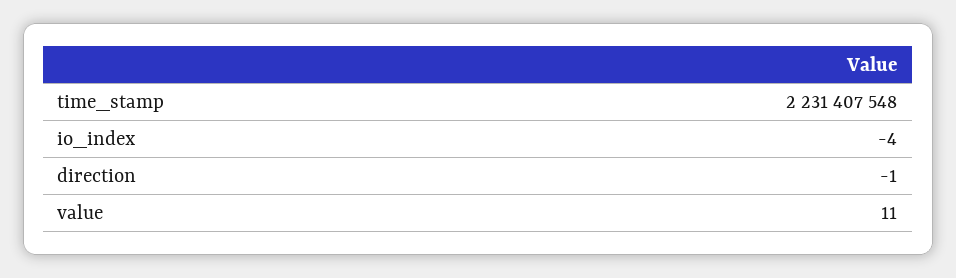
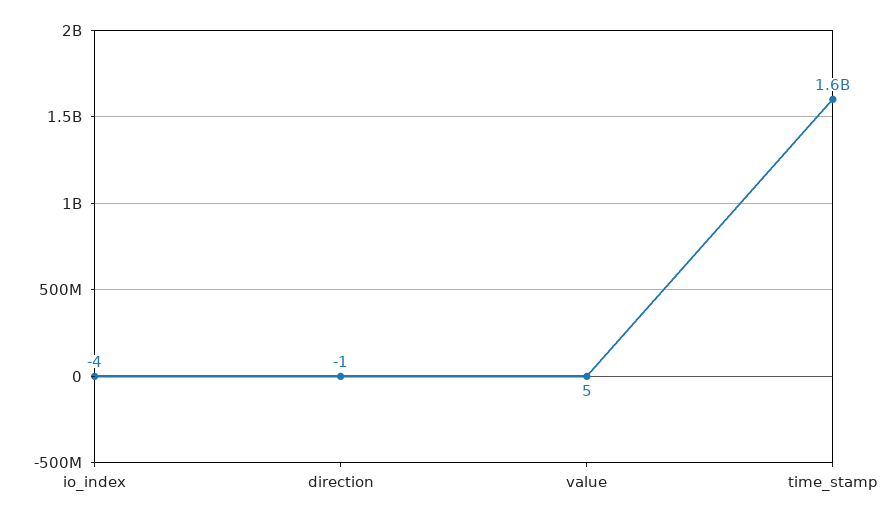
time_stamp: 2231407548 -> 1600000000
value: 11 -> 5

